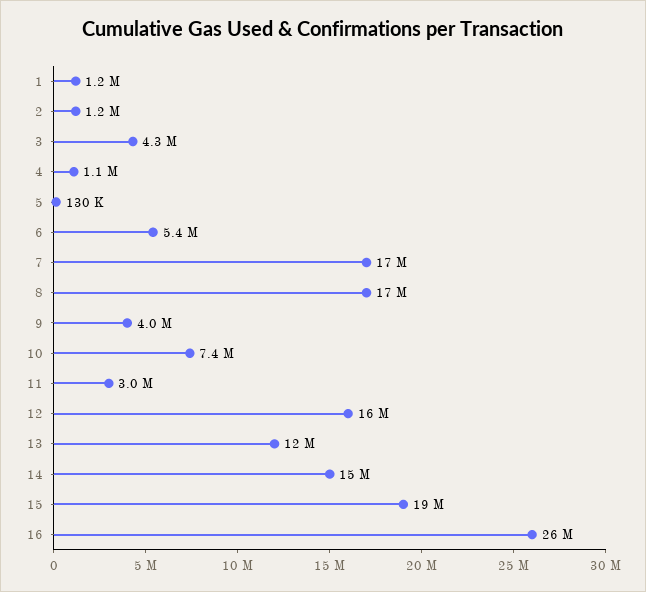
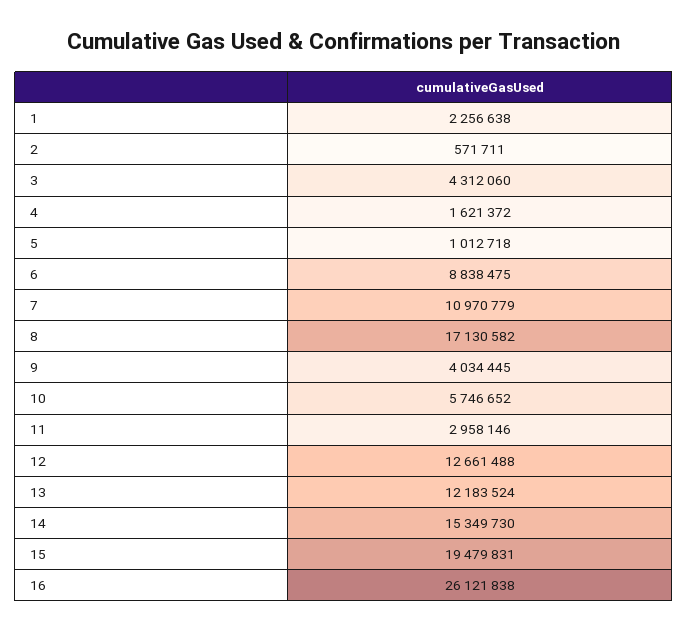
1: 1200000 -> 2256638
2: 1200000 -> 571711
4: 1100000 -> 1621372
5: 130000 -> 1012718
6: 5400000 -> 8838475
7: 17000000 -> 10970779
10: 7400000 -> 5746652
12: 16000000 -> 12661488

